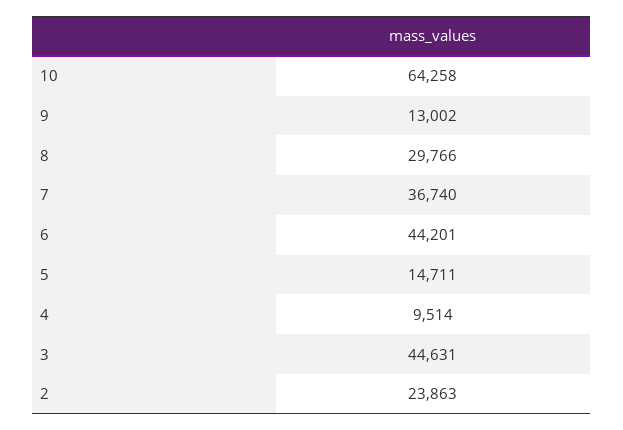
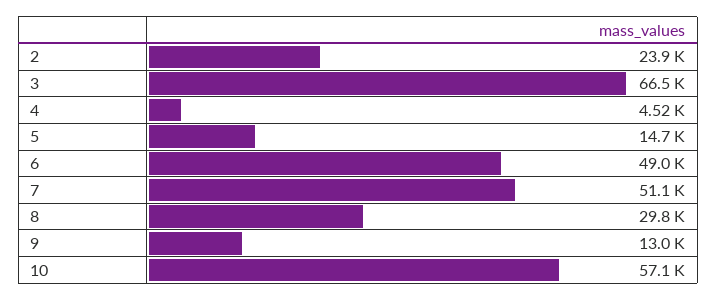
10: 64258 -> 57100
7: 36740 -> 51100
6: 44201 -> 49000
4: 9514 -> 4520
3: 44631 -> 66500

